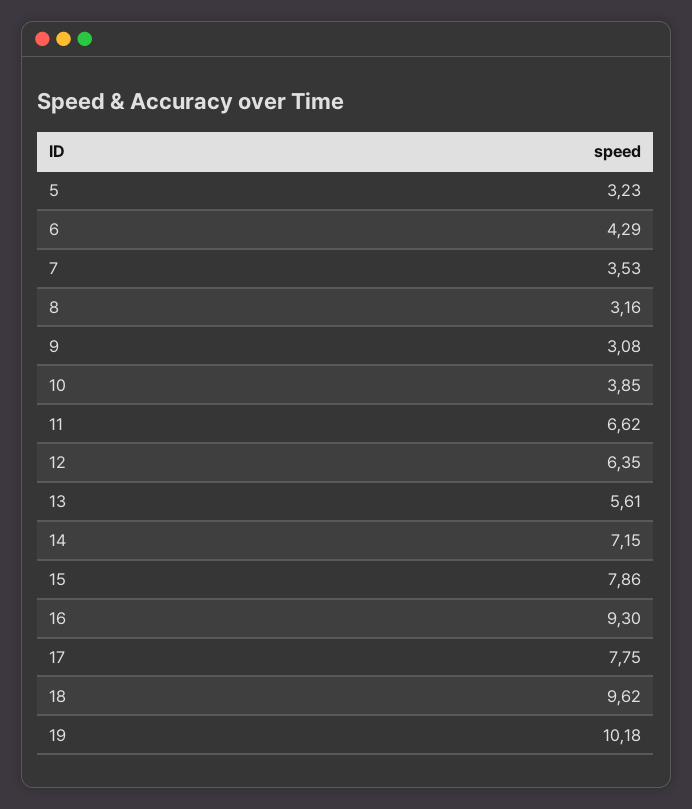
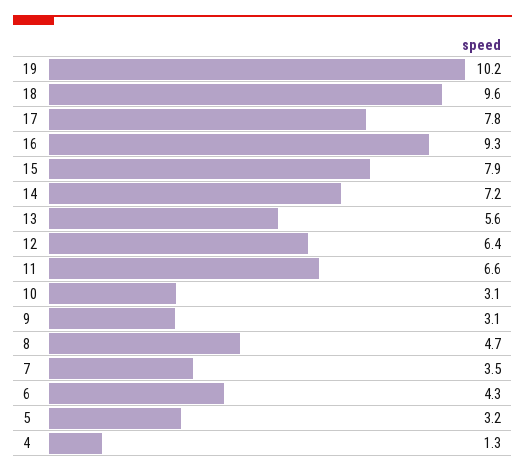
8: 3.16 -> 4.7
10: 3.85 -> 3.1
4: none -> 1.3

